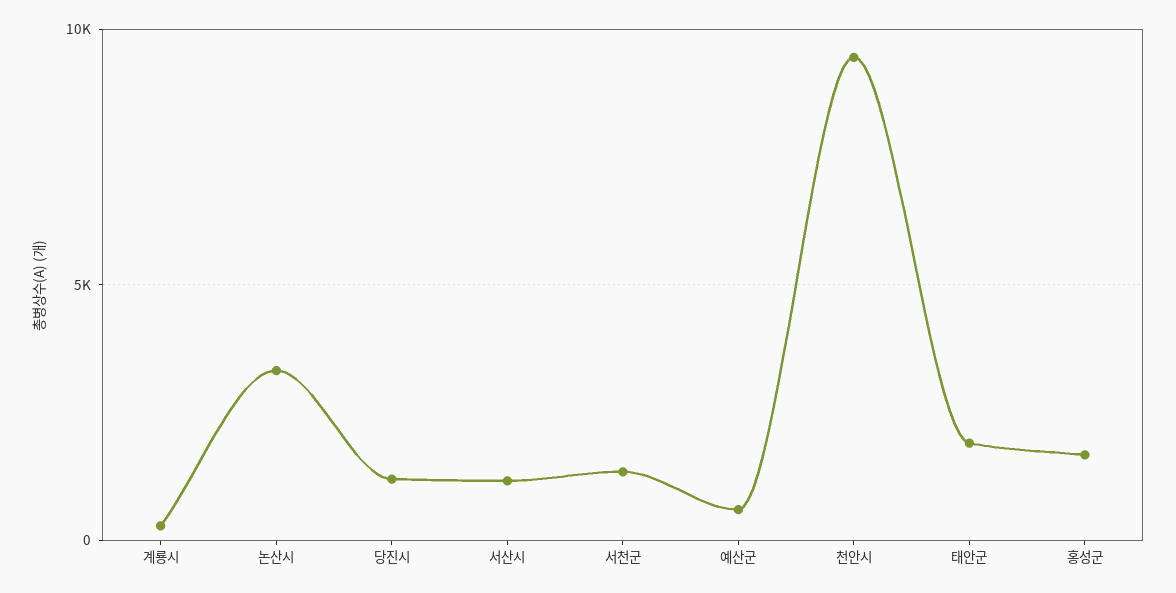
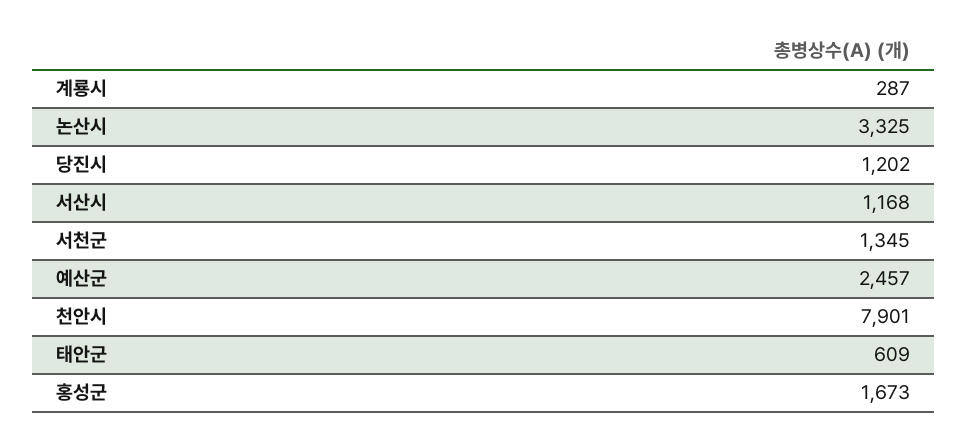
예산군: 500 -> 2457
천안시: 9500 -> 7901
태안군: 2000 -> 609

